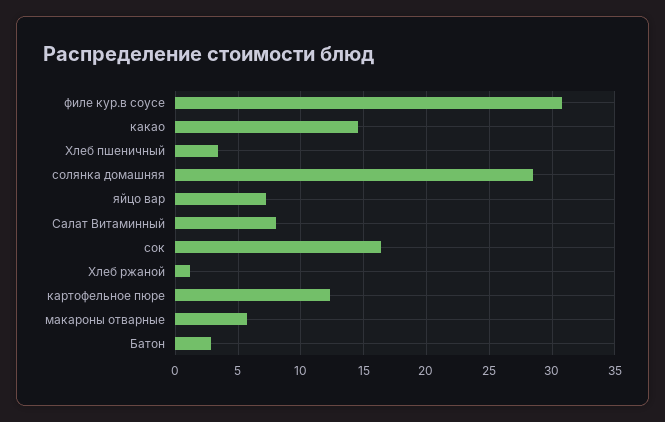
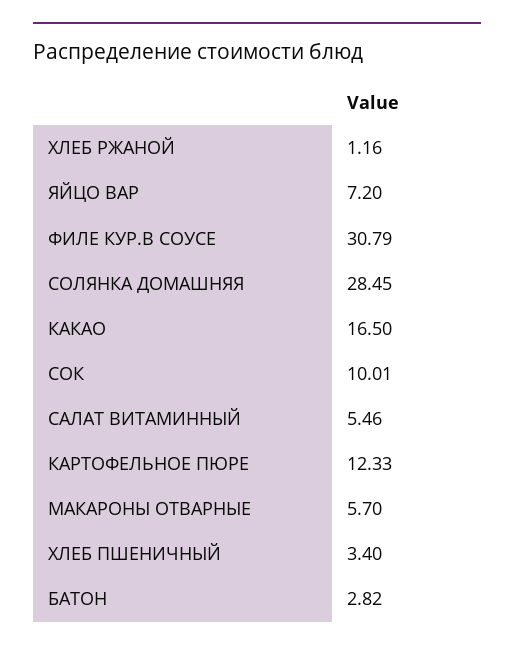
какао: 14.5 -> 16.5
Салат Витаминный: 8 -> 5.46
сок: 16.5 -> 10.01

